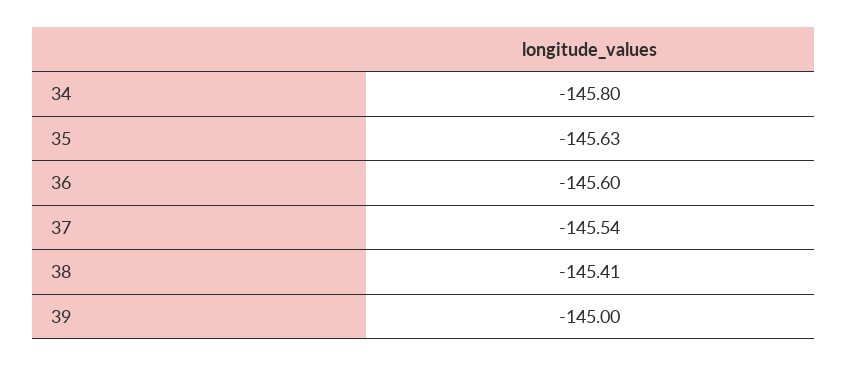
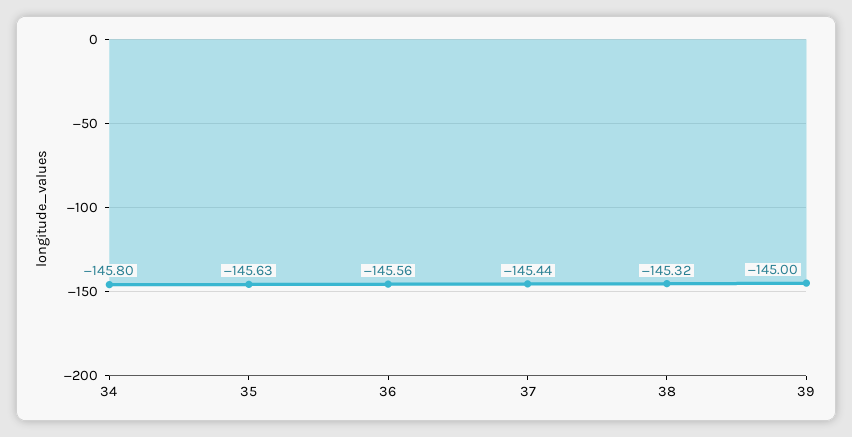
36: -145.6 -> -145.56
37: -145.54 -> -145.44
38: -145.41 -> -145.32

